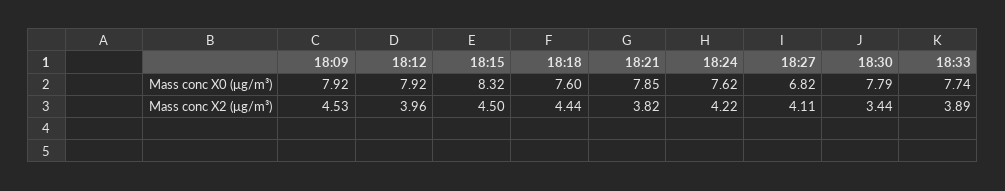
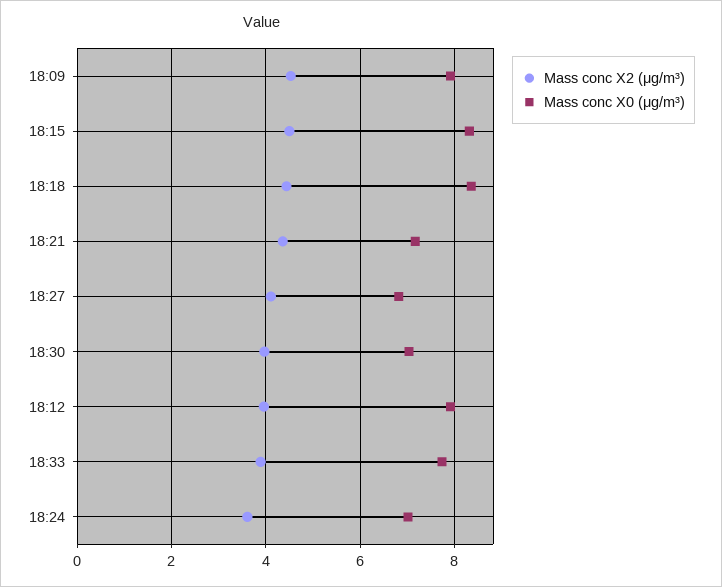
Mass conc X0 (μg/m³), 18:18: 7.6 -> 8.4
Mass conc X0 (μg/m³), 18:21: 7.85 -> 7.2
Mass conc X0 (μg/m³), 18:24: 7.62 -> 7
Mass conc X0 (μg/m³), 18:30: 7.79 -> 7
Mass conc X2 (μg/m³), 18:21: 3.82 -> 4.4
Mass conc X2 (μg/m³), 18:24: 4.22 -> 3.6
Mass conc X2 (μg/m³), 18:30: 3.44 -> 4

